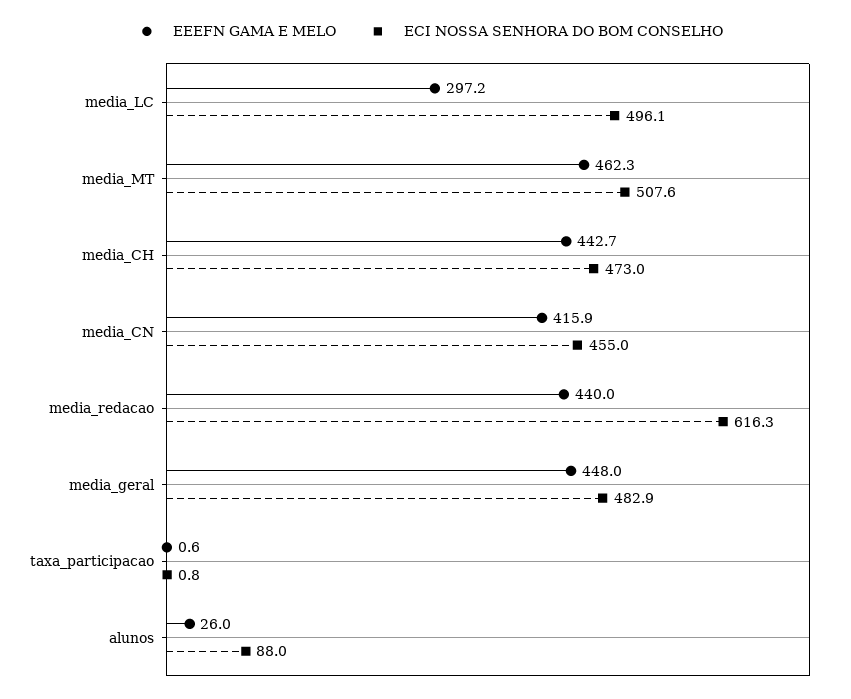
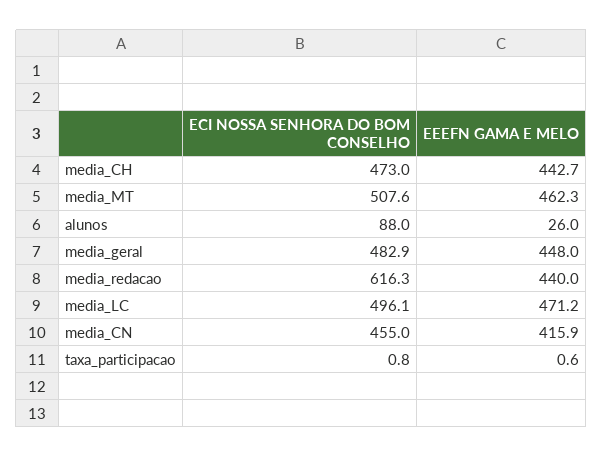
EEEFN GAMA E MELO, media_LC: 297.2 -> 471.2

